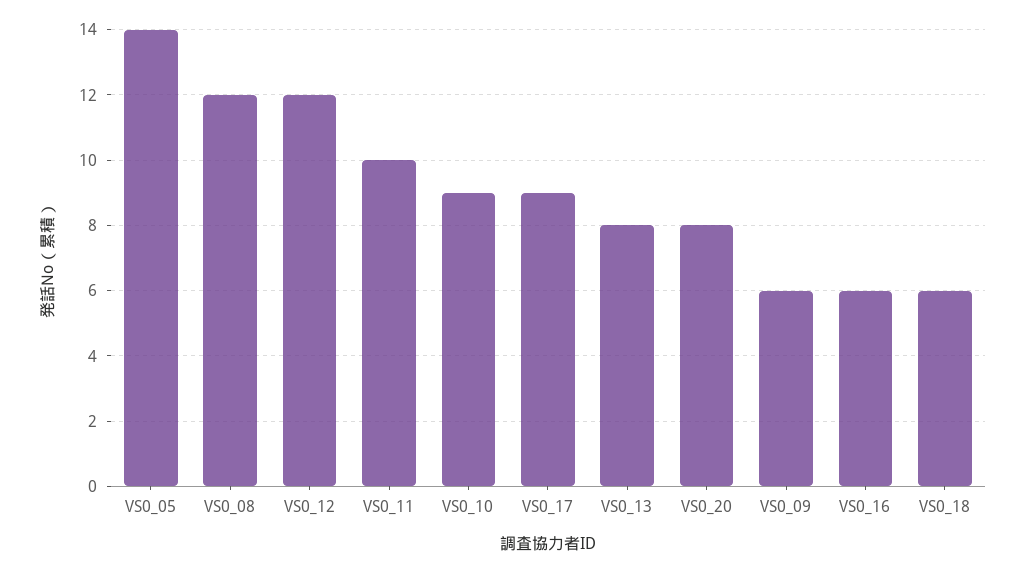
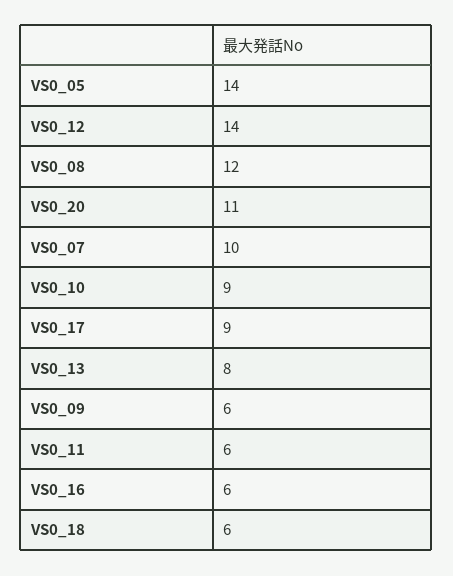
VS0_12: 12 -> 14
VS0_11: 10 -> 6
VS0_20: 8 -> 11
VS0_07: none -> 10

